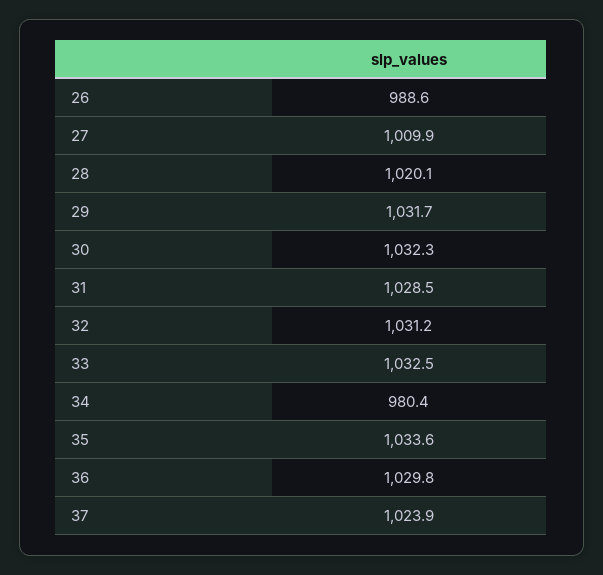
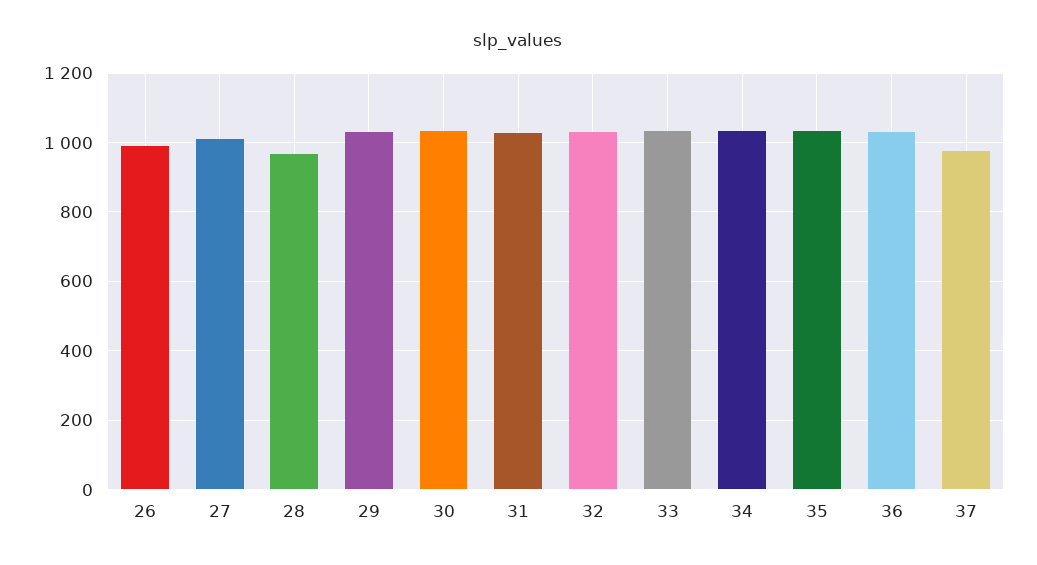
28: 1020.1 -> 960
34: 980.4 -> 1040
37: 1023.9 -> 980

